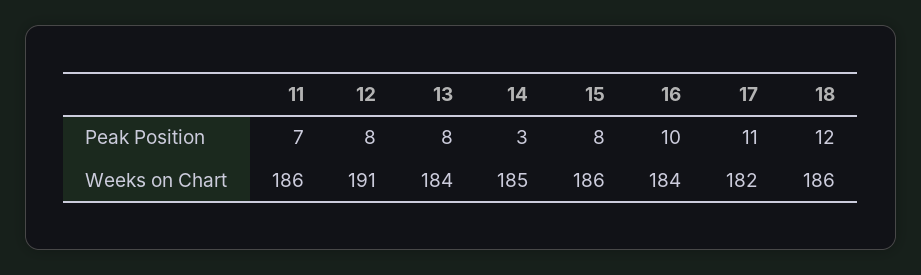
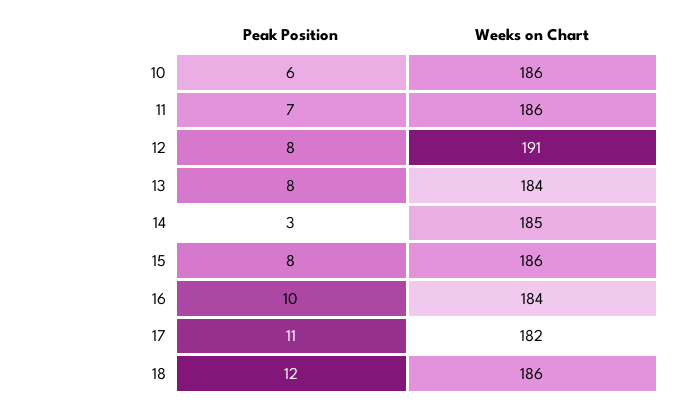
10, Peak Position: none -> 6
10, Weeks on Chart: none -> 186

